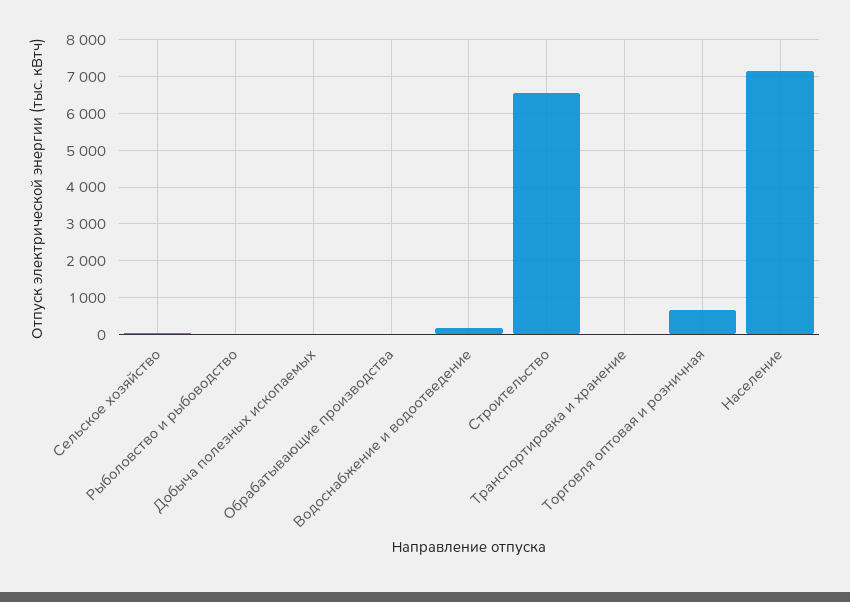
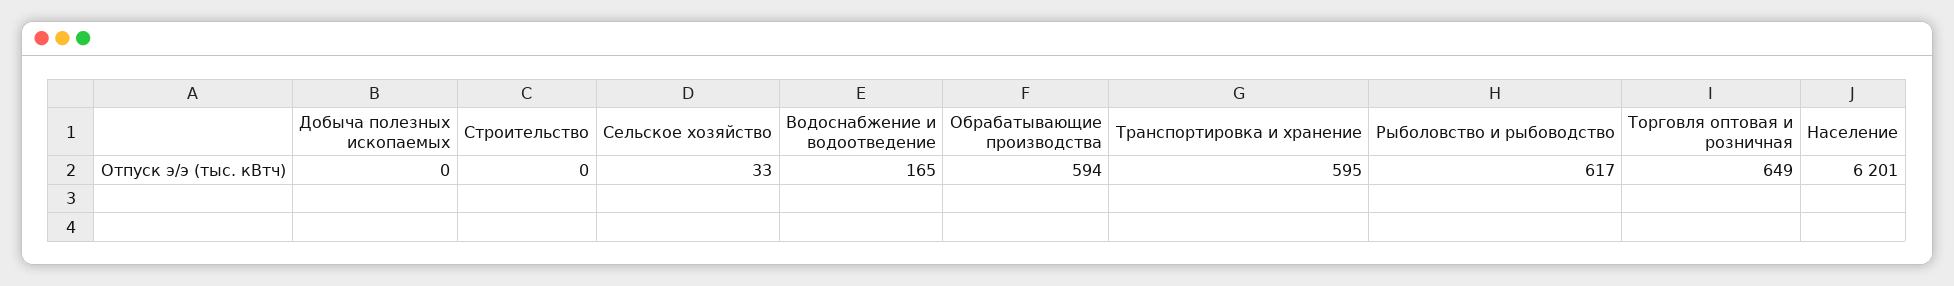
Рыболовство и рыбоводство: 0 -> 617
Обрабатывающие производства: 0 -> 594
Строительство: 6600 -> 0
Транспортировка и хранение: 0 -> 595
Население: 7200 -> 6201

